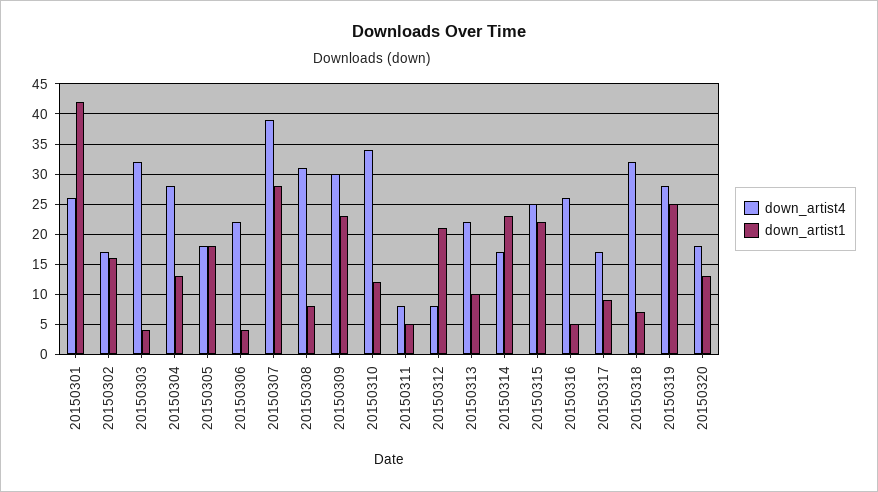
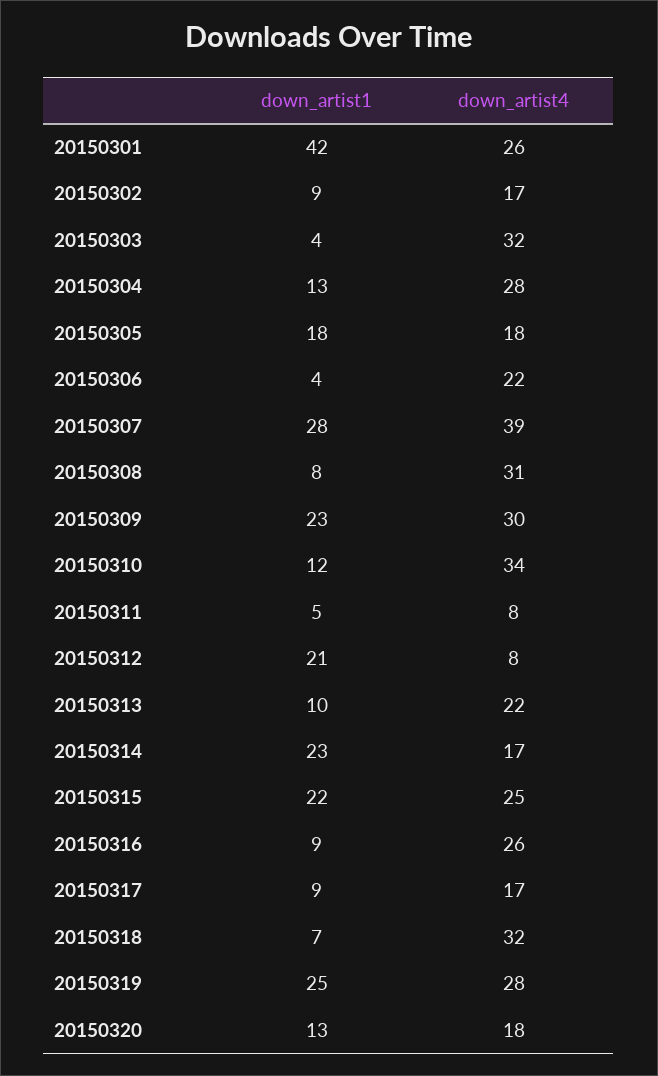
down_artist1, 20150302: 16 -> 9
down_artist1, 20150316: 5 -> 9

